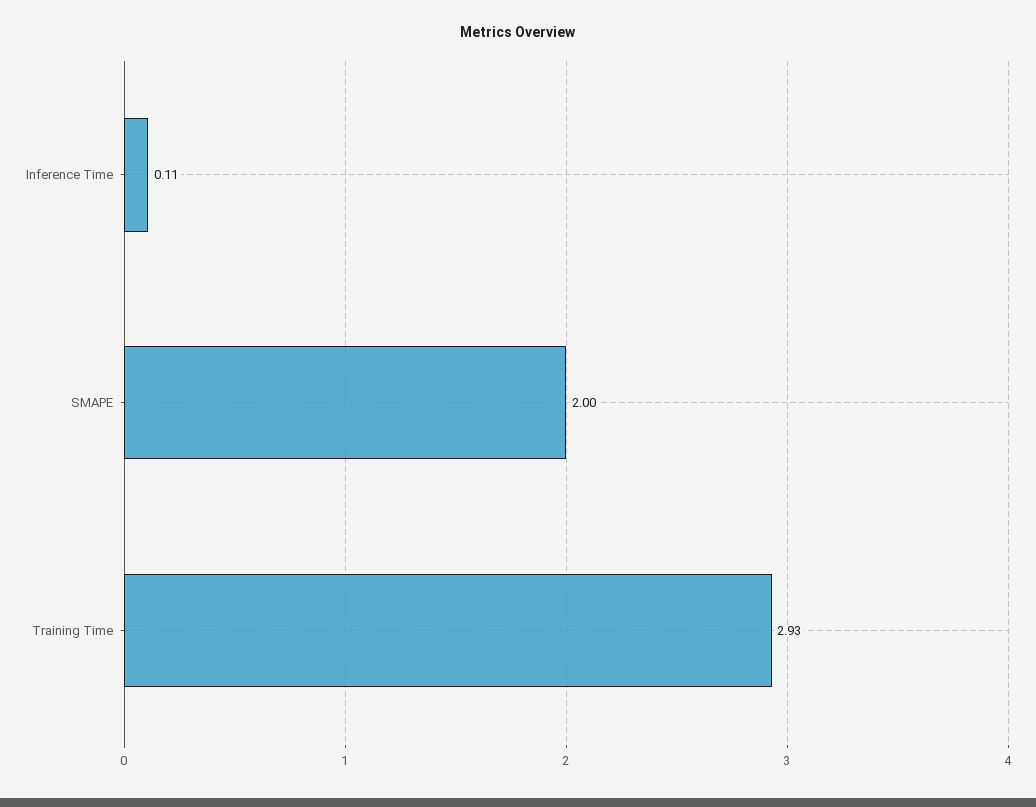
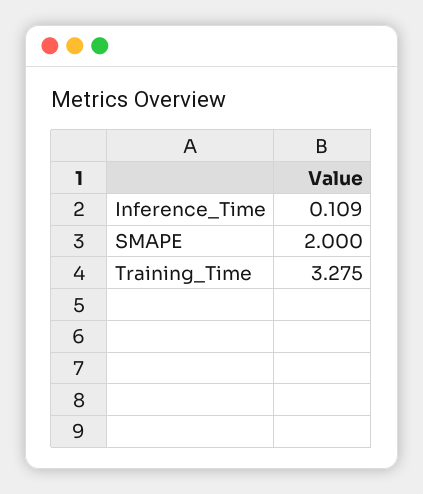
Training Time: 2.93 -> 3.275

